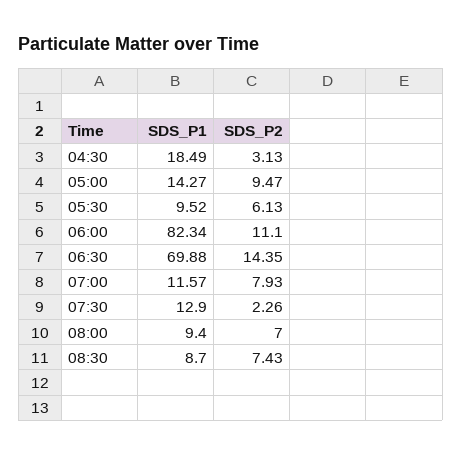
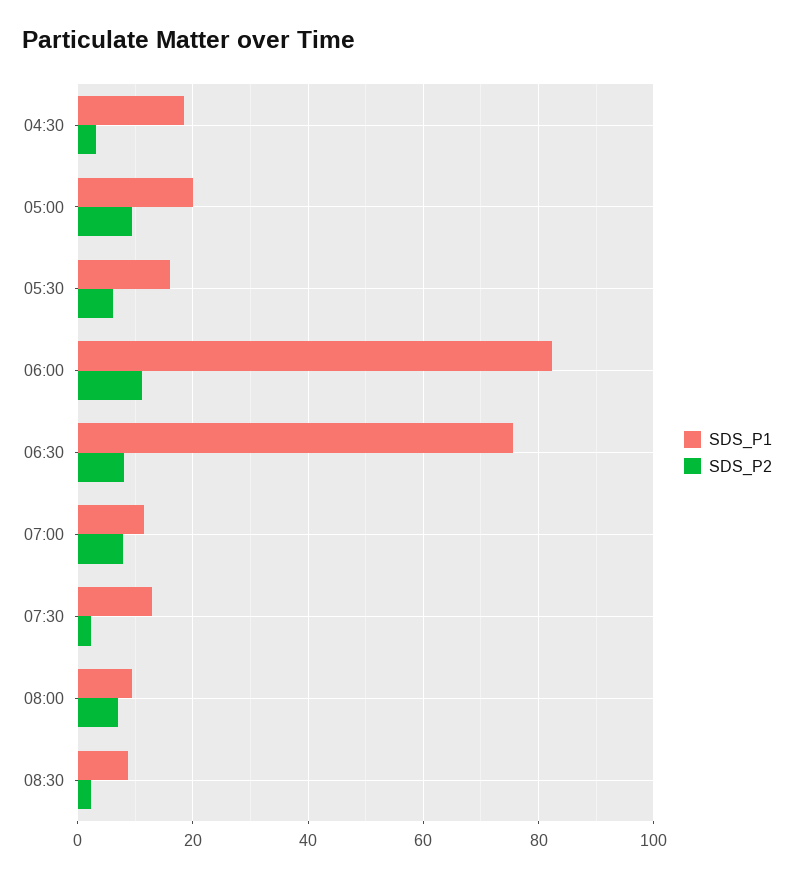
SDS_P1, 05:00: 14.27 -> 20
SDS_P1, 05:30: 9.52 -> 16
SDS_P1, 06:30: 69.88 -> 76
SDS_P2, 06:30: 14.35 -> 8
SDS_P2, 08:30: 7.43 -> 2

